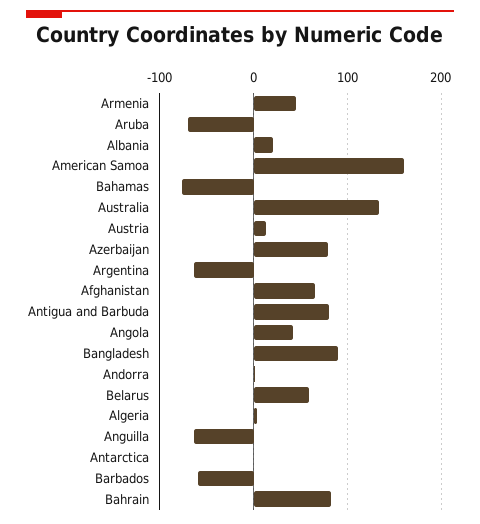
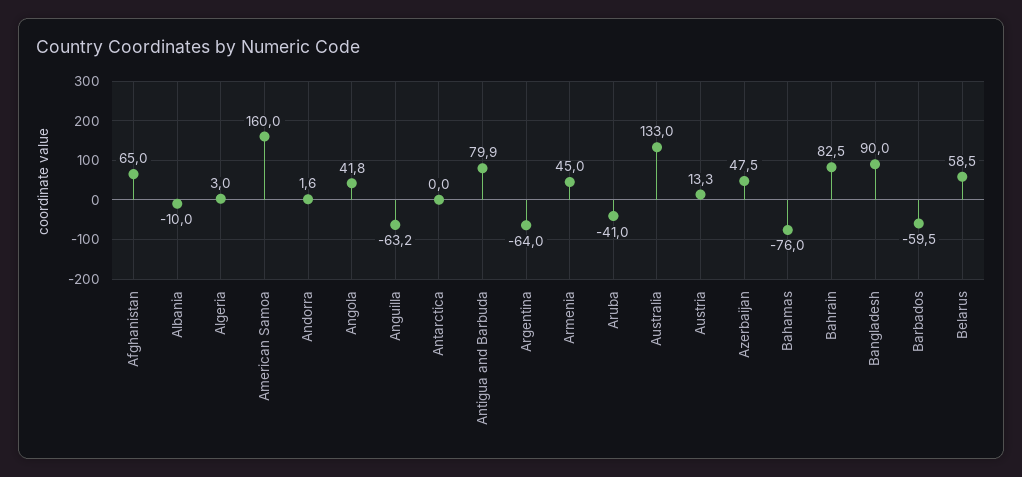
Aruba: -70 -> -41
Albania: 20 -> -10
Azerbaijan: 80 -> 47.5

